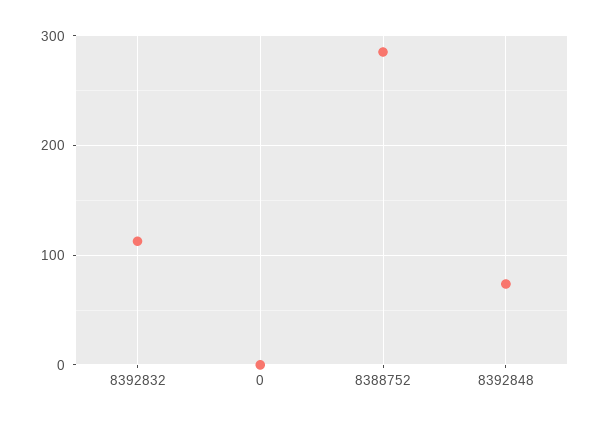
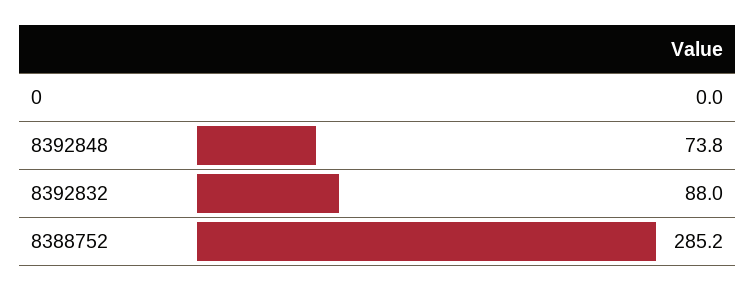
8392832: 110 -> 88

